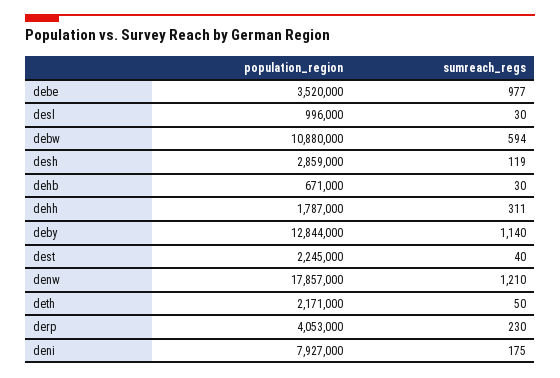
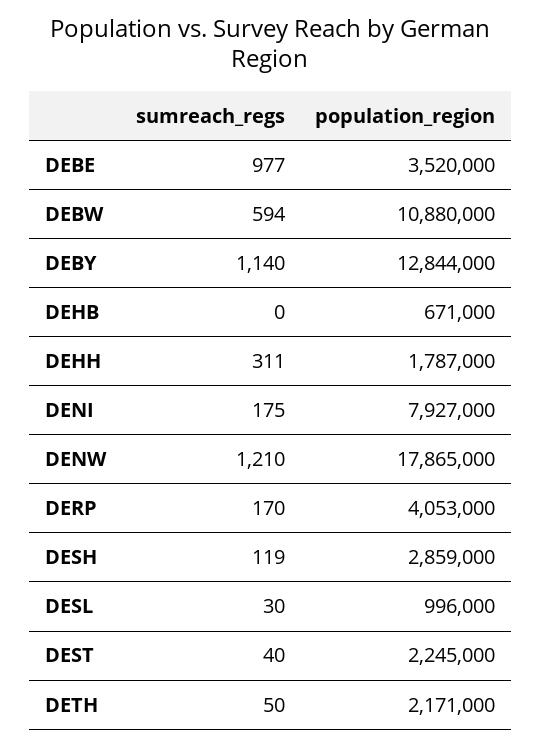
sumreach_regs, dehb: 30 -> 0
population_region, denw: 17857000 -> 17865000
sumreach_regs, derp: 230 -> 170

